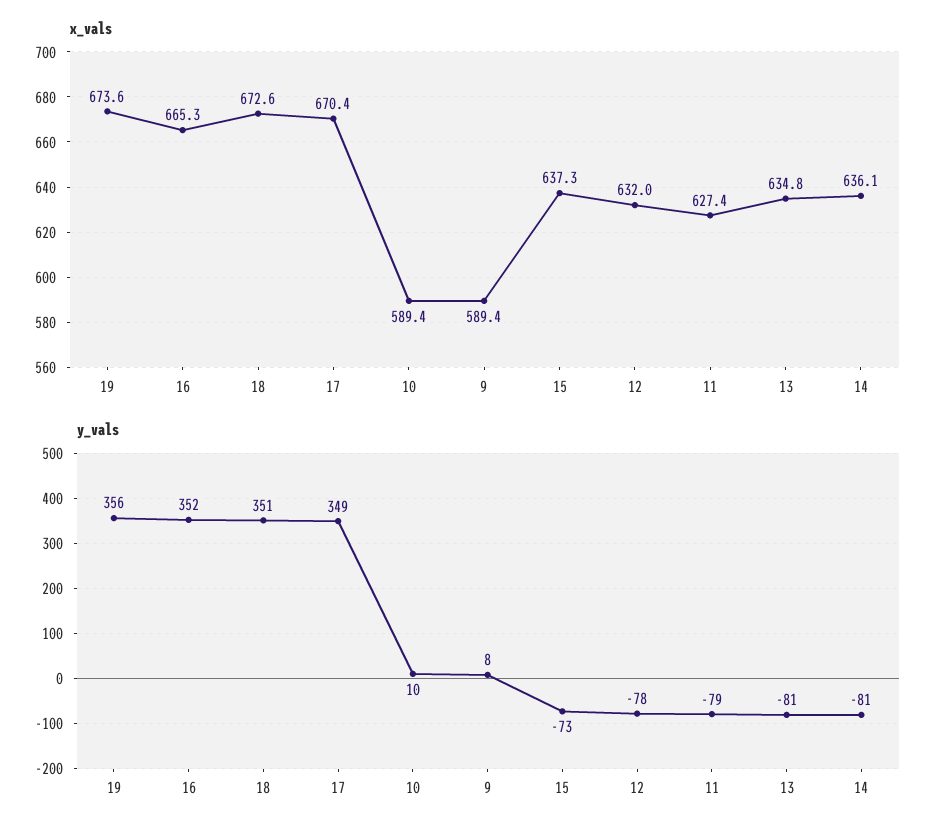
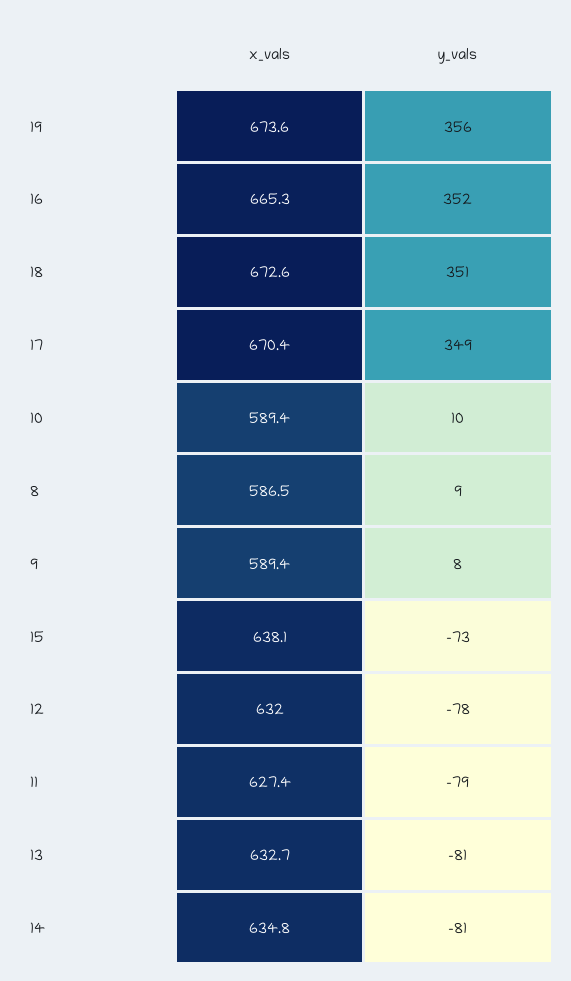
x_vals, 15: 637.3 -> 638.1
x_vals, 13: 634.8 -> 632.7
x_vals, 14: 636.1 -> 634.8
x_vals, 8: none -> 586.5
y_vals, 8: none -> 9

